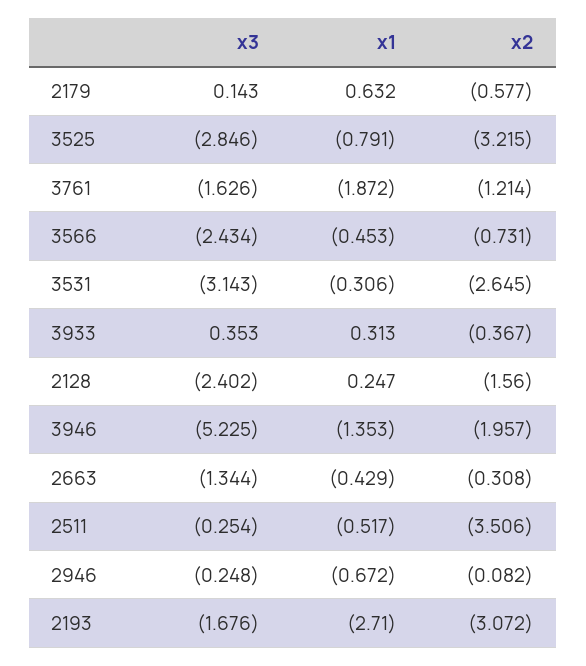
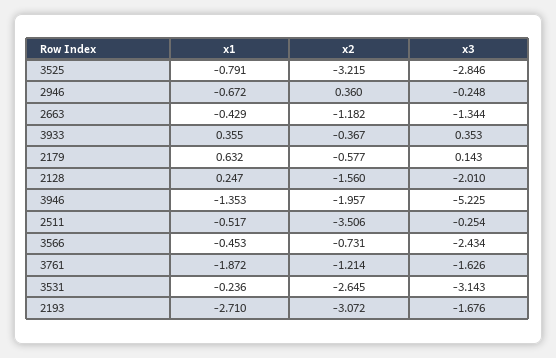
x1, 3531: -0.306 -> -0.236
x1, 3933: 0.313 -> 0.355
x3, 2128: -2.402 -> -2.01
x2, 2663: -0.308 -> -1.182
x2, 2946: -0.082 -> 0.36

